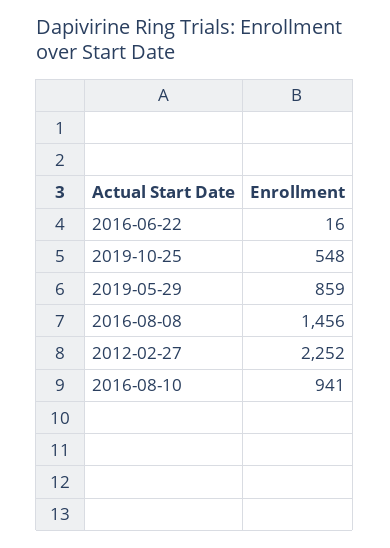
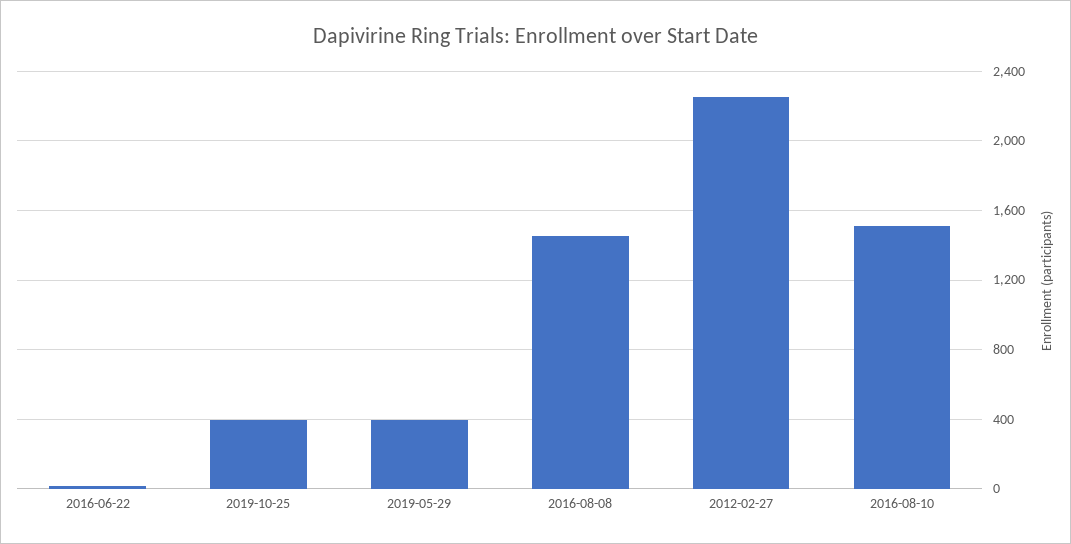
2019-10-25: 548 -> 400
2019-05-29: 859 -> 400
2016-08-10: 941 -> 1500

